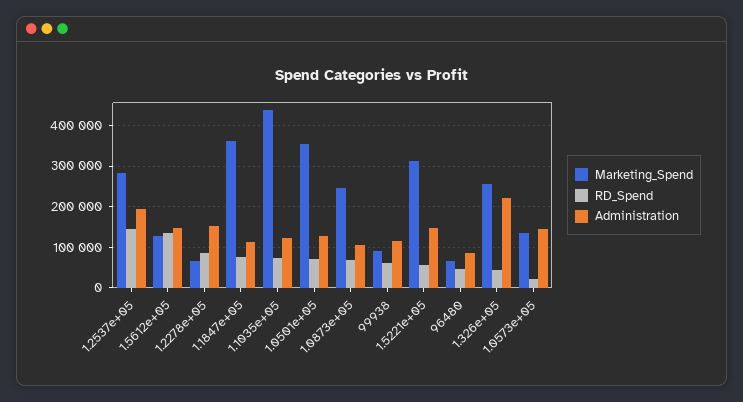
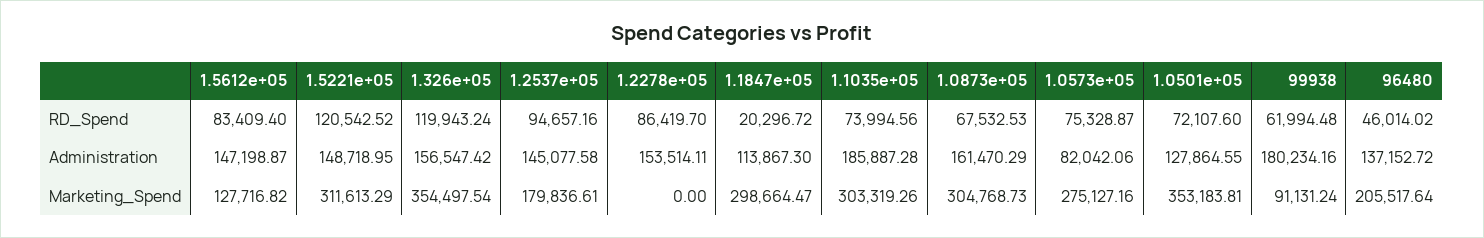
Marketing_Spend, 1.2537e+05: 280000 -> 179836.61
RD_Spend, 1.2537e+05: 140000 -> 94657.16
Administration, 1.2537e+05: 200000 -> 145077.58
RD_Spend, 1.5612e+05: 140000 -> 83409.4
Marketing_Spend, 1.2278e+05: 60000 -> 0
Marketing_Spend, 1.1847e+05: 360000 -> 298664.47
RD_Spend, 1.1847e+05: 80000 -> 20296.72
Marketing_Spend, 1.1035e+05: 440000 -> 303319.26
Administration, 1.1035e+05: 120000 -> 185887.28
Marketing_Spend, 1.0873e+05: 240000 -> 304768.73
Administration, 1.0873e+05: 100000 -> 161470.29
Administration, 99938: 120000 -> 180234.16
RD_Spend, 1.5221e+05: 60000 -> 120542.52
Marketing_Spend, 96480: 60000 -> 205517.64
Administration, 96480: 80000 -> 137152.72
Marketing_Spend, 1.326e+05: 260000 -> 354497.54
RD_Spend, 1.326e+05: 40000 -> 119943.24
Administration, 1.326e+05: 220000 -> 156547.42
Marketing_Spend, 1.0573e+05: 140000 -> 275127.16
RD_Spend, 1.0573e+05: 20000 -> 75328.87
Administration, 1.0573e+05: 140000 -> 82042.06

